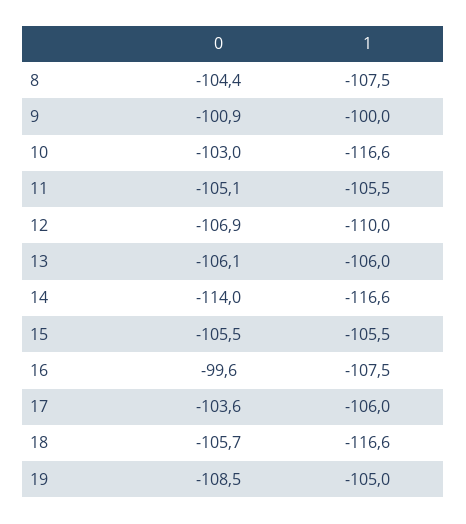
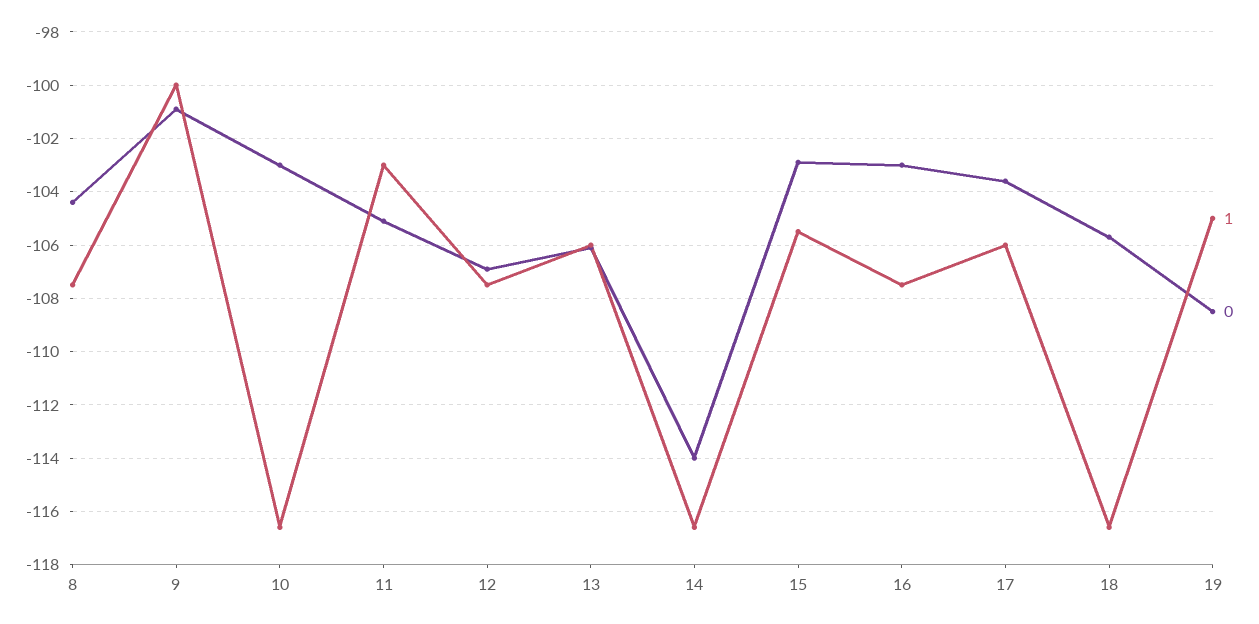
1, 11: -105.5 -> -103
1, 12: -110 -> -107.5
0, 15: -105.5 -> -103
0, 16: -99.6 -> -103

